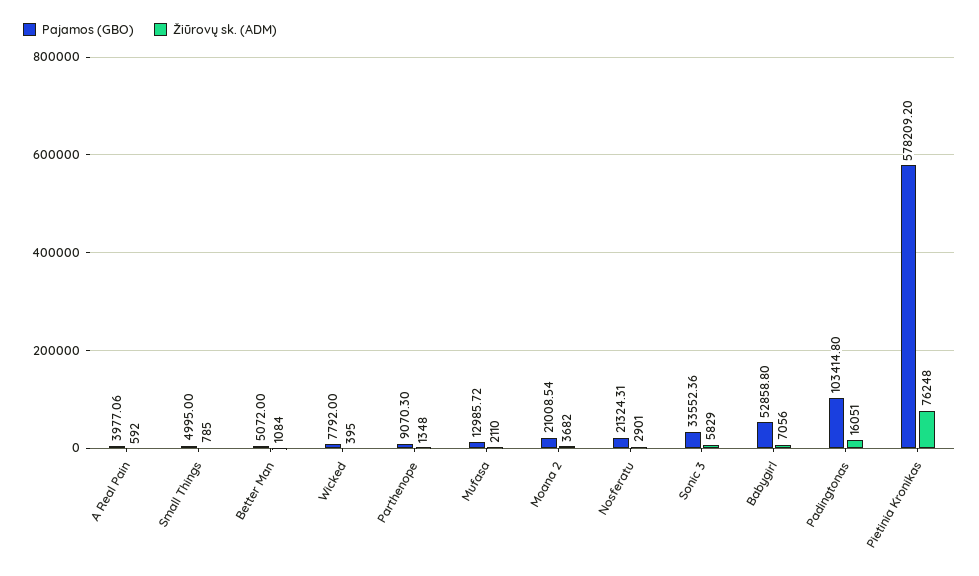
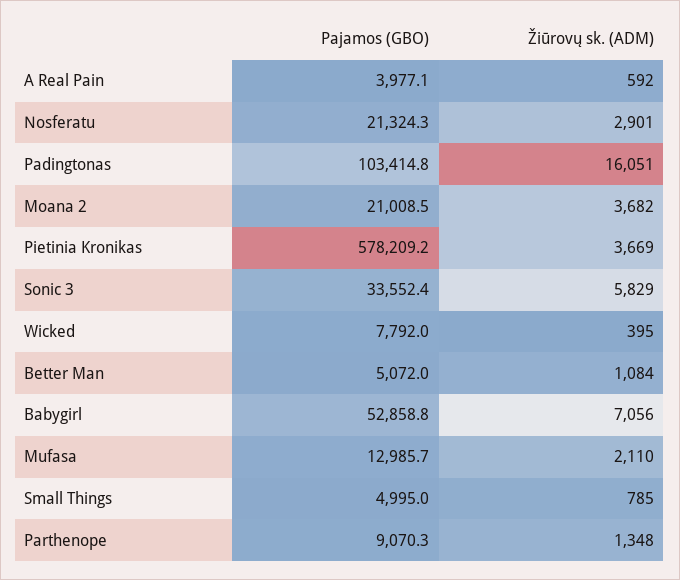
Žiūrovų sk. (ADM), Pietinia Kronikas: 76248 -> 3669

